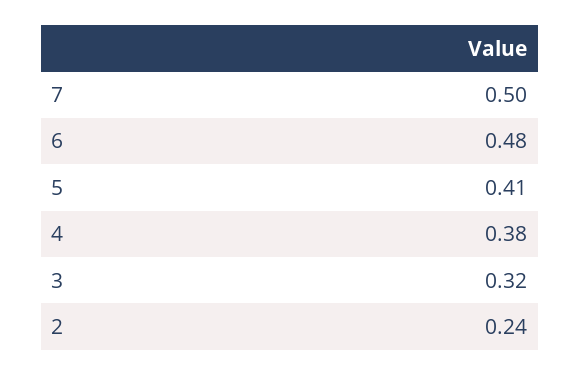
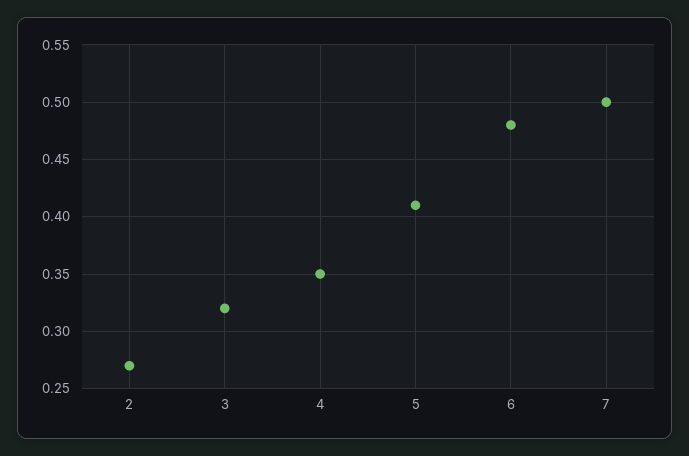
4: 0.38 -> 0.35
2: 0.24 -> 0.27

